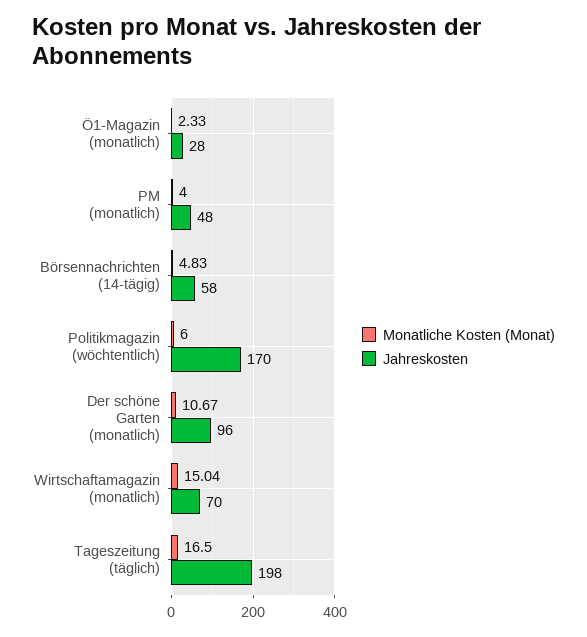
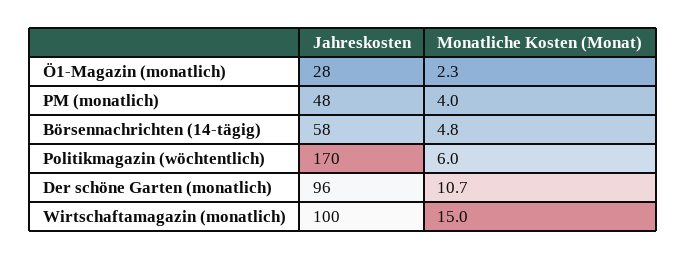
Jahreskosten, Wirtschaftamagazin (monatlich): 70 -> 100
Monatliche Kosten (Monat), Tageszeitung (täglich): 16.5 -> none
Jahreskosten, Tageszeitung (täglich): 198 -> none

